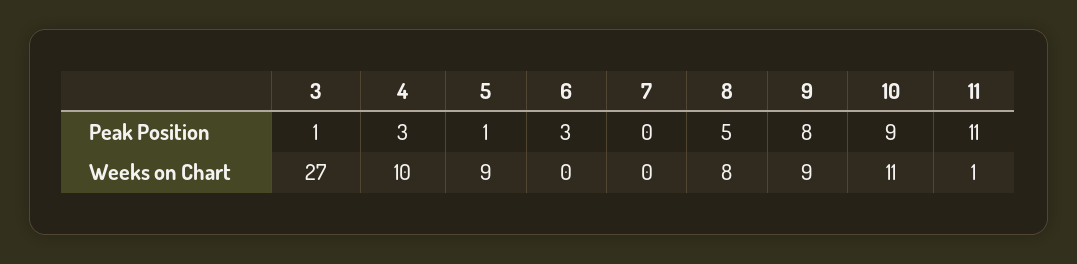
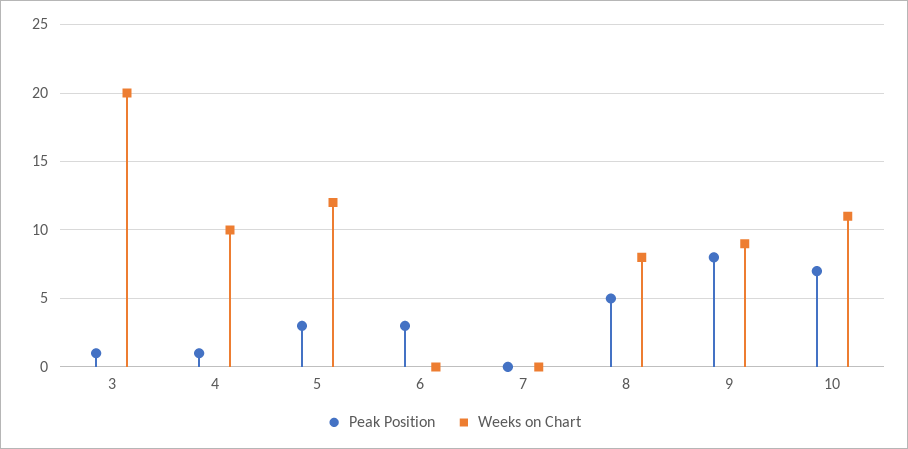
Peak Position, 4: 3 -> 1
Peak Position, 5: 1 -> 3
Peak Position, 10: 9 -> 7
Peak Position, 11: 11 -> none
Weeks on Chart, 3: 27 -> 20
Weeks on Chart, 5: 9 -> 12
Weeks on Chart, 11: 1 -> none

